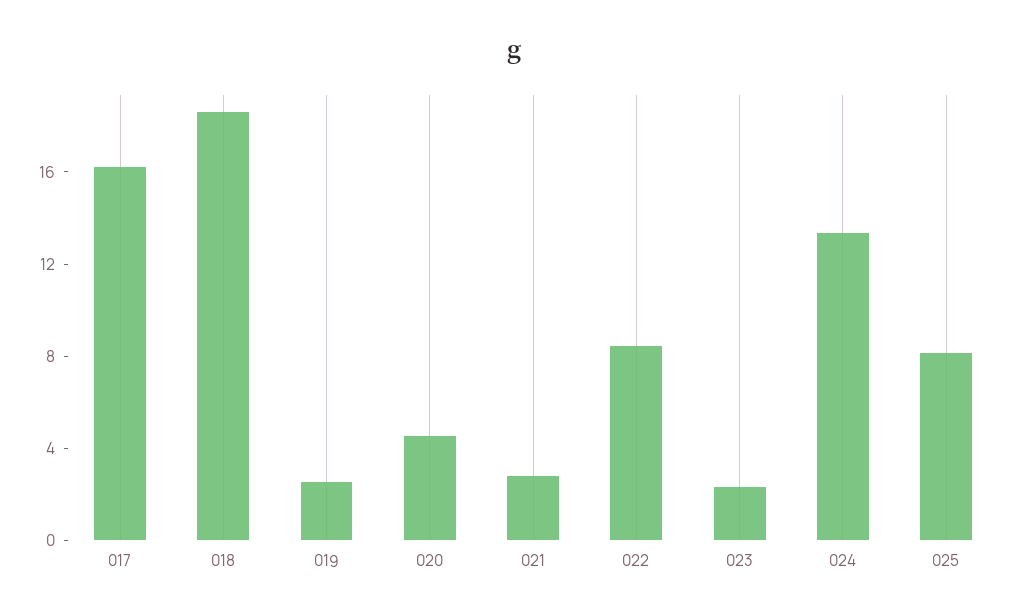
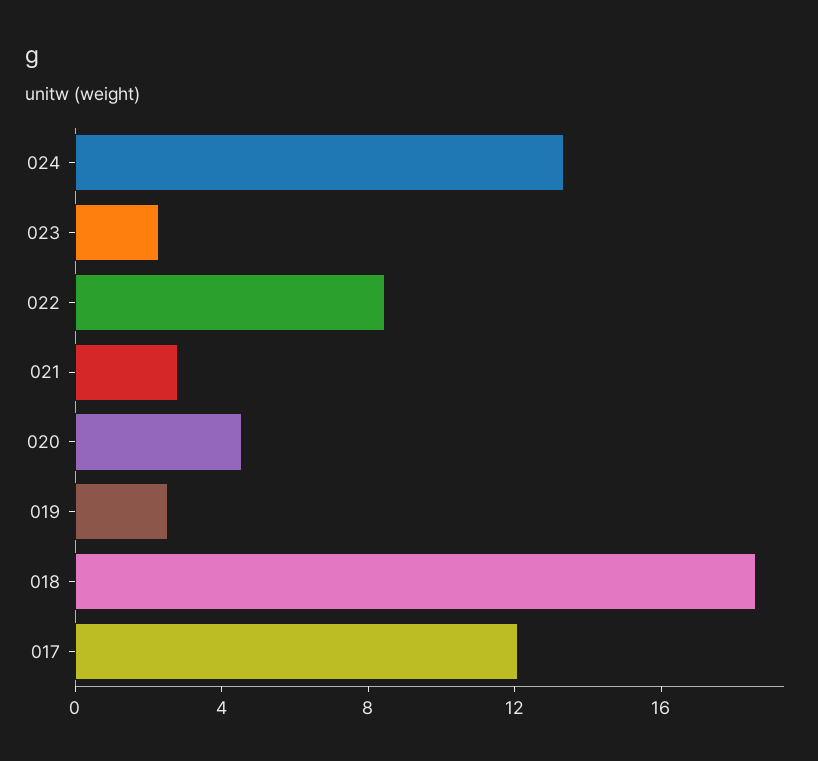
017: 16 -> 12
025: 8 -> none

